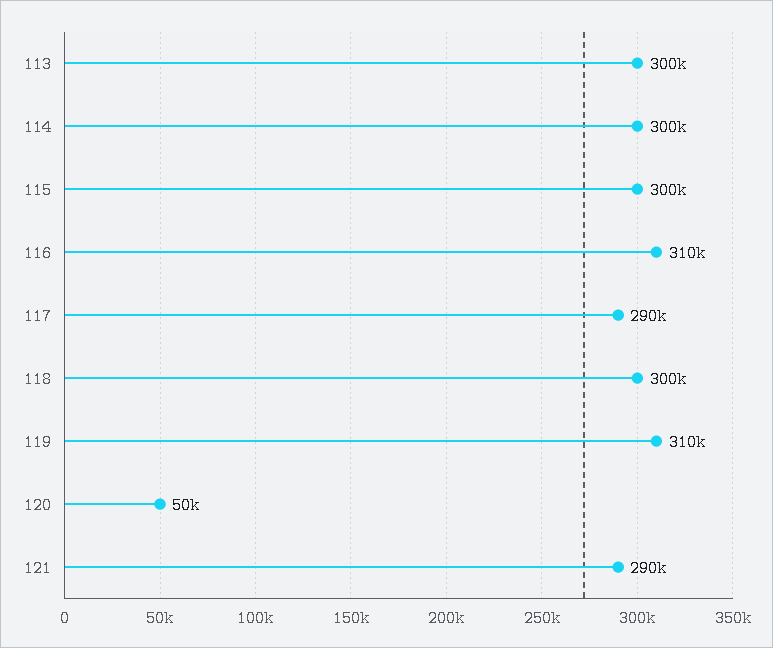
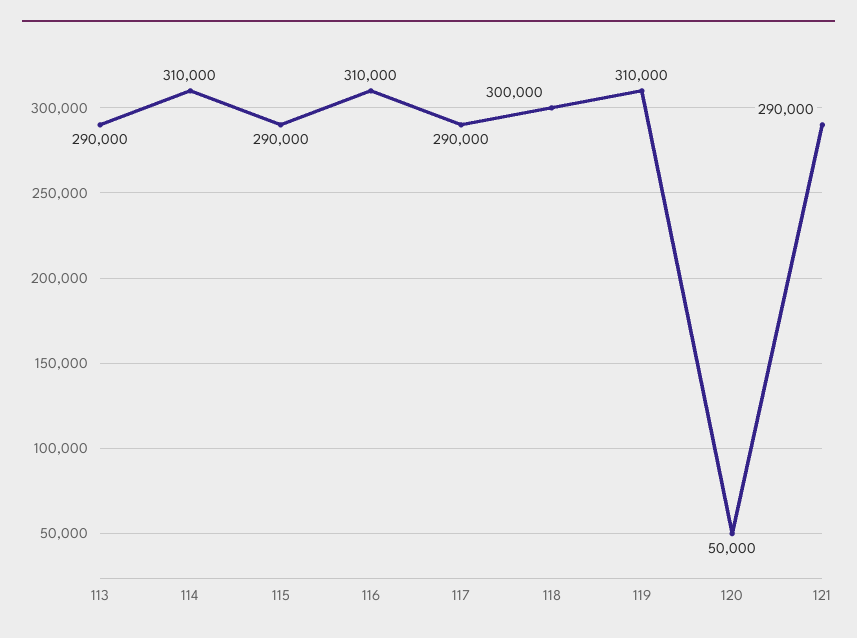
113: 300000 -> 290000
114: 300000 -> 310000
115: 300000 -> 290000

